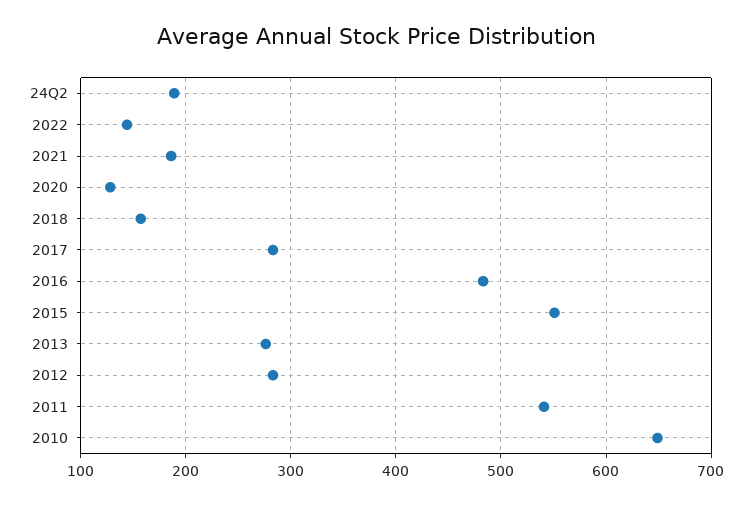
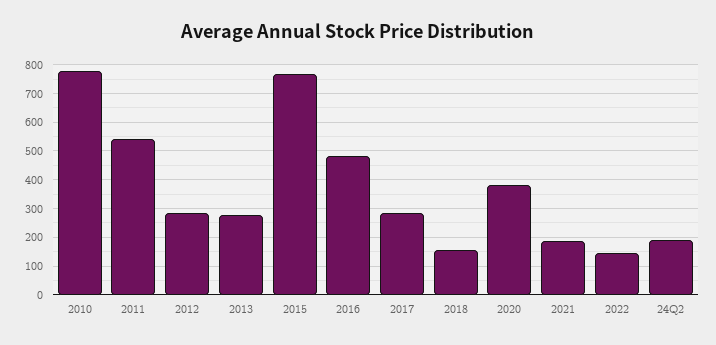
2020: 130 -> 375
2015: 550 -> 775
2010: 650 -> 775

